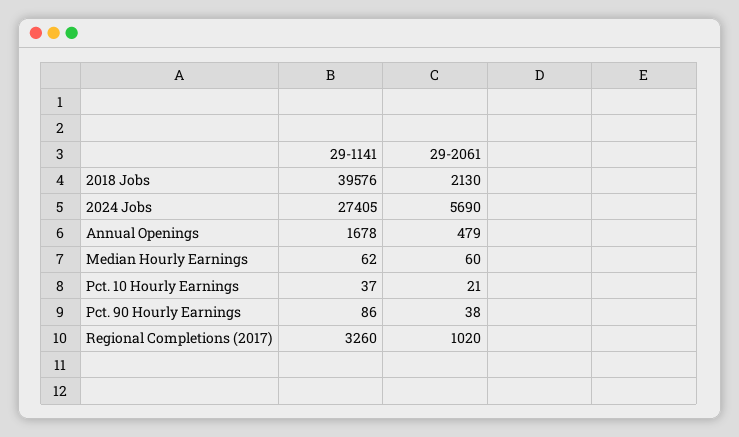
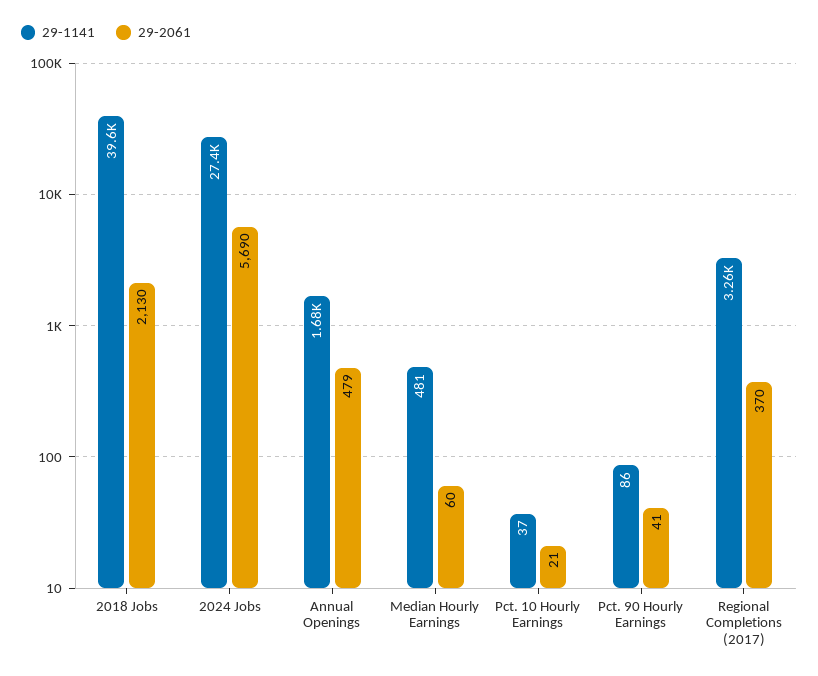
29-1141, Median Hourly Earnings: 62 -> 481
29-2061, Pct. 90 Hourly Earnings: 38 -> 41
29-2061, Regional Completions (2017): 1020 -> 370

